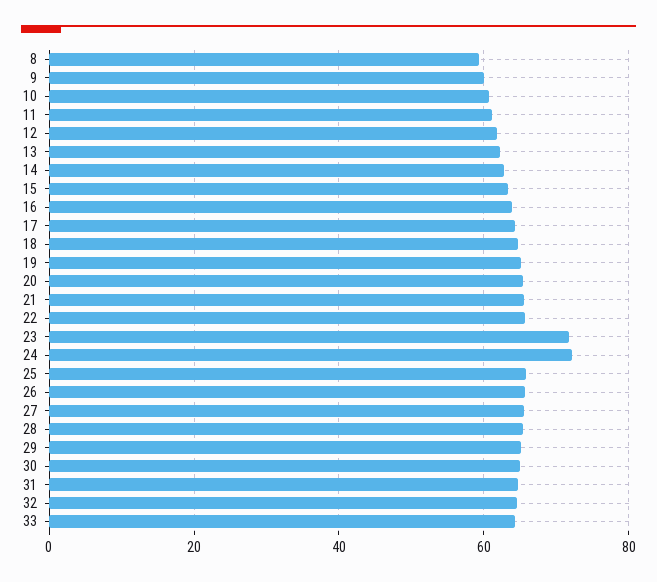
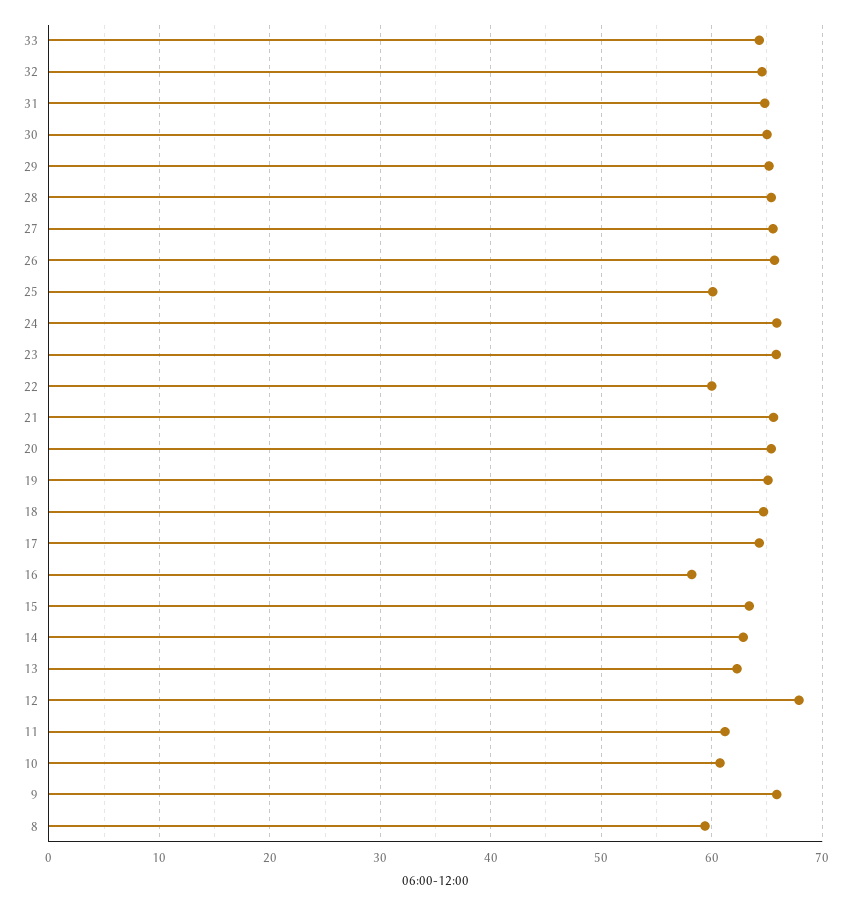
9: 60 -> 66
12: 62 -> 68
16: 64 -> 58
22: 66 -> 60
23: 72 -> 66
24: 72 -> 66
25: 66 -> 60

